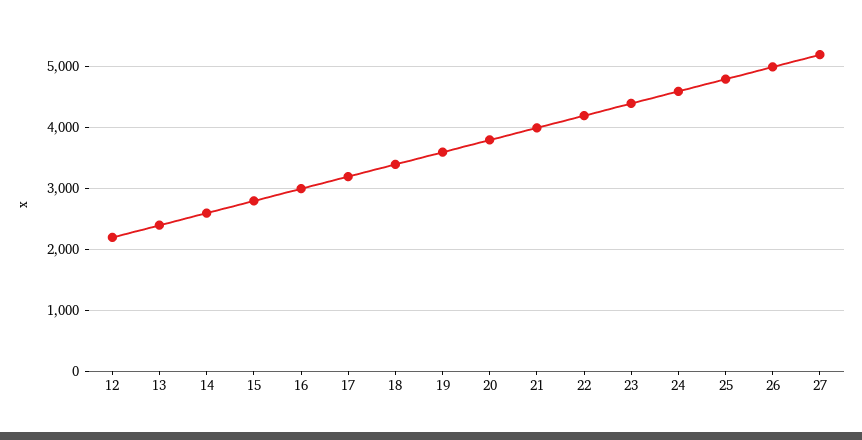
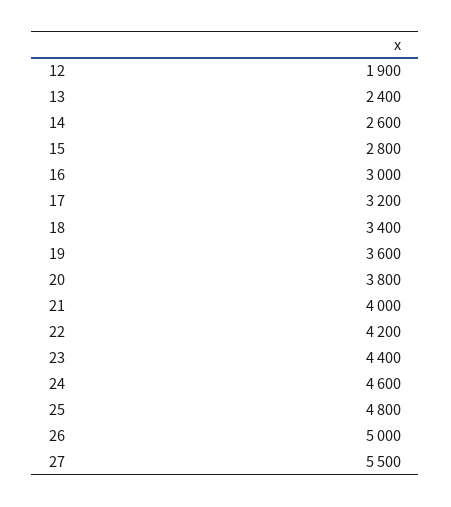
12: 2200 -> 1900
27: 5200 -> 5500

